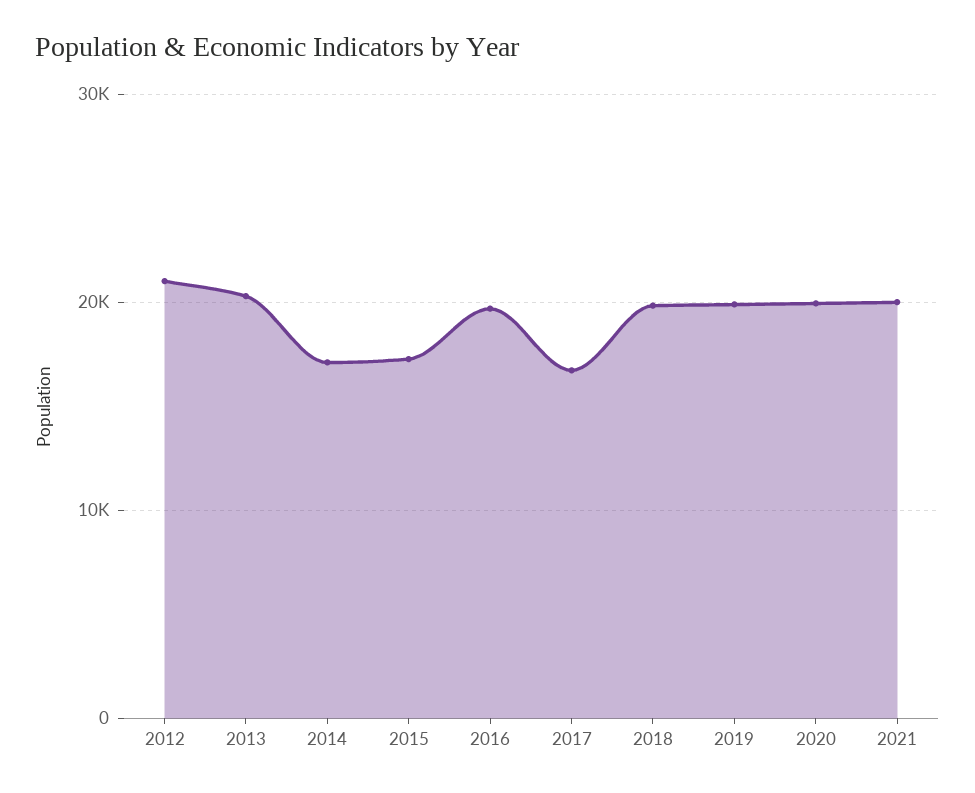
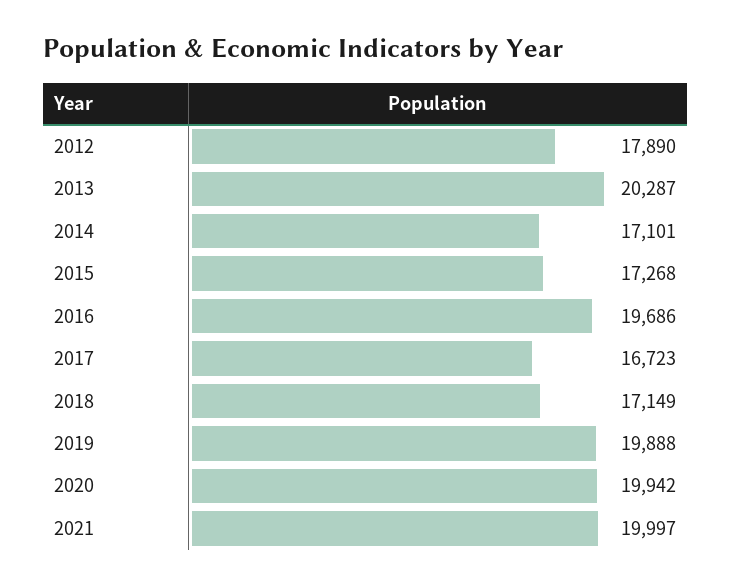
2012: 21000 -> 17890
2018: 20000 -> 17149

